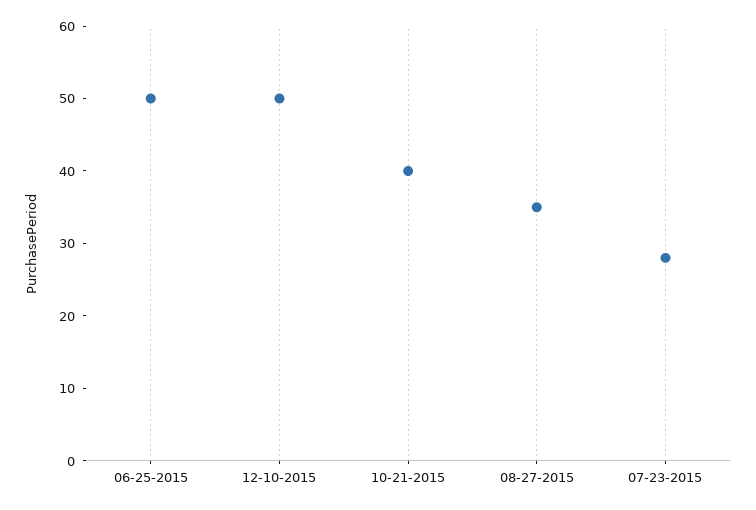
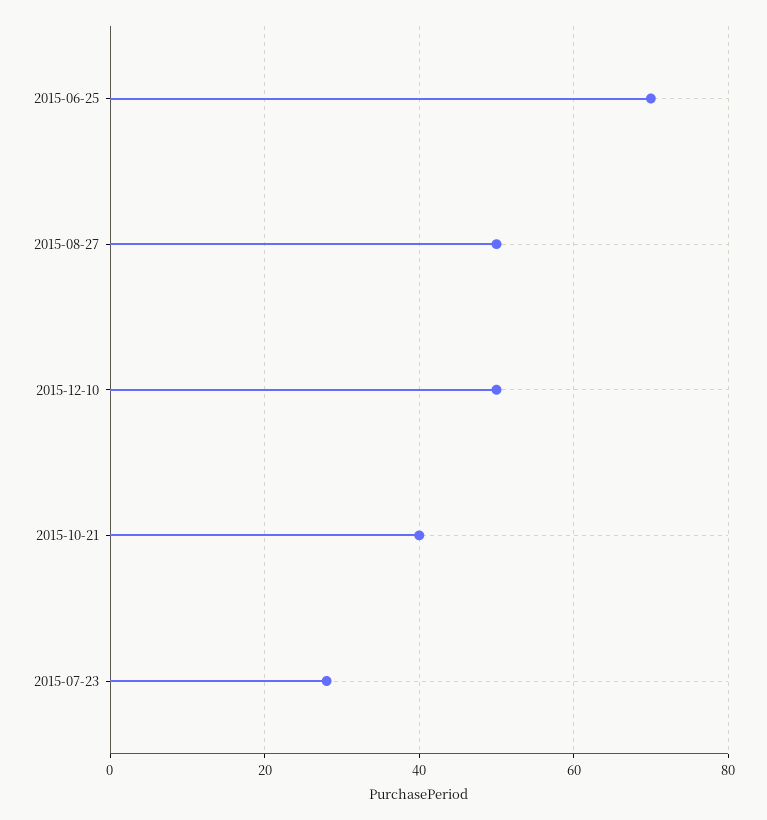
06-25-2015: 50 -> 70
08-27-2015: 35 -> 50

